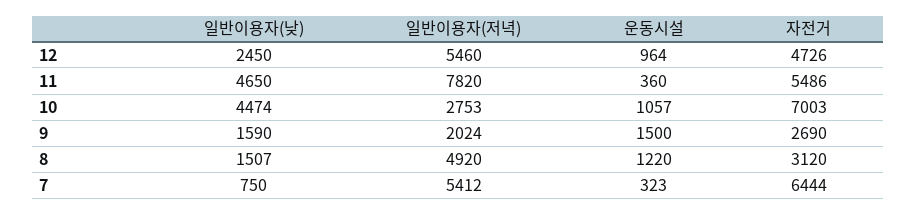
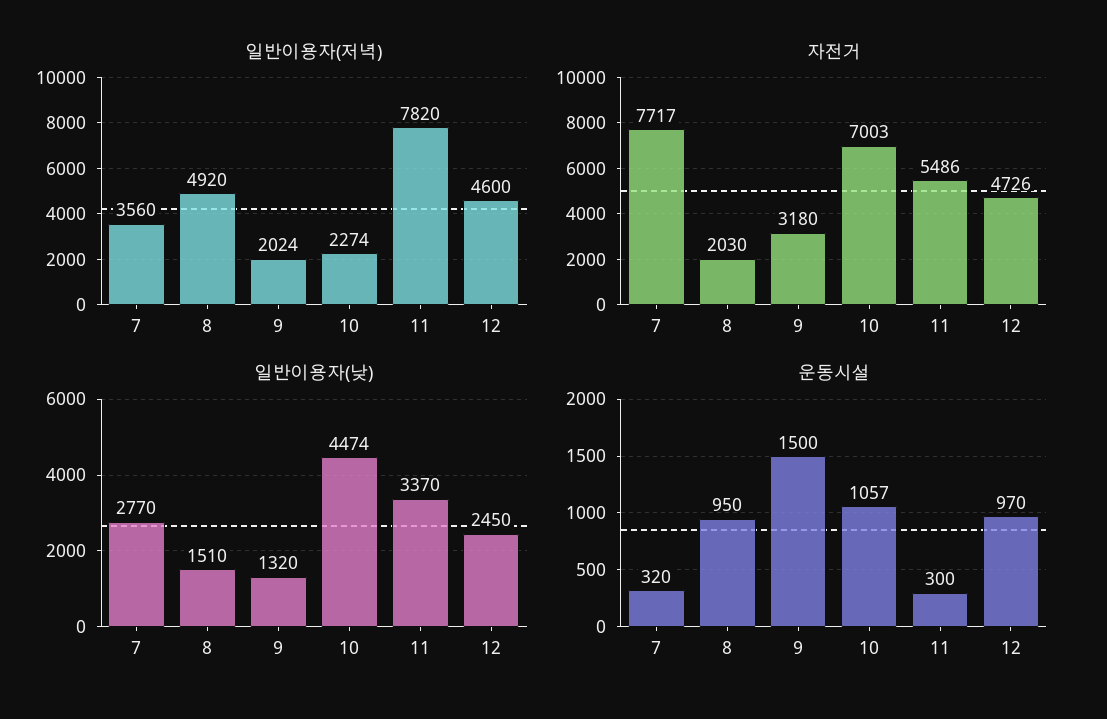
일반이용자(저녁), 12: 5460 -> 4600
운동시설, 12: 964 -> 970
일반이용자(낮), 11: 4650 -> 3370
운동시설, 11: 360 -> 300
일반이용자(저녁), 10: 2753 -> 2274
일반이용자(낮), 9: 1590 -> 1320
자전거, 9: 2690 -> 3180
일반이용자(낮), 8: 1507 -> 1510
운동시설, 8: 1220 -> 950
자전거, 8: 3120 -> 2030
일반이용자(낮), 7: 750 -> 2770
일반이용자(저녁), 7: 5412 -> 3560
운동시설, 7: 323 -> 320
자전거, 7: 6444 -> 7717

